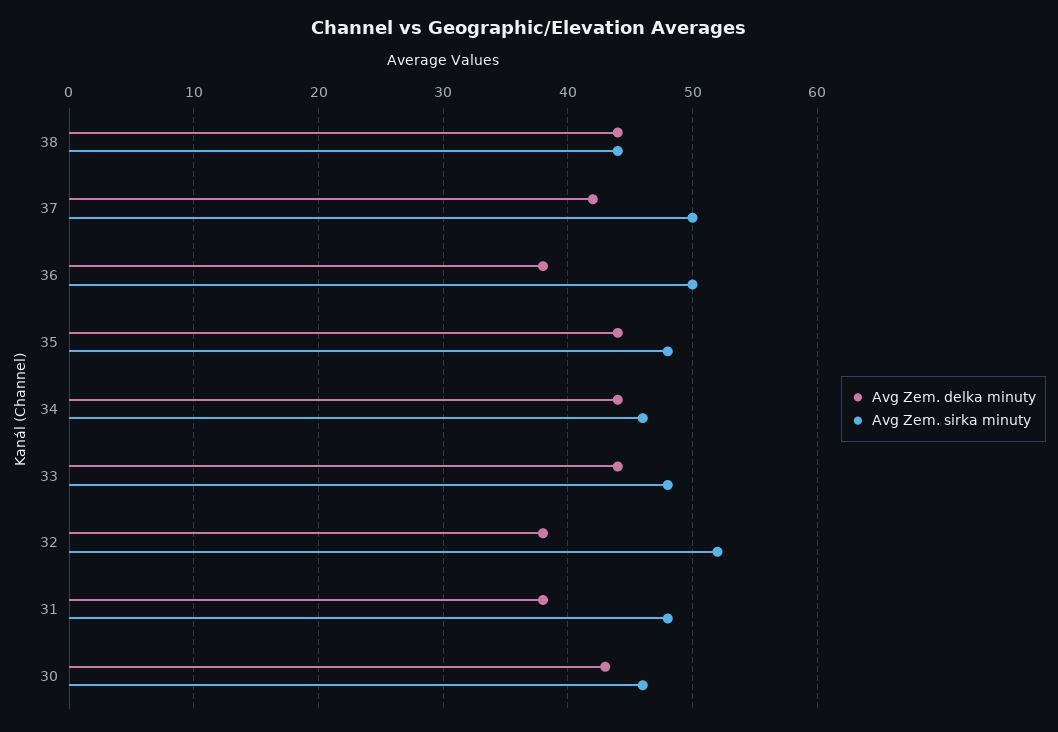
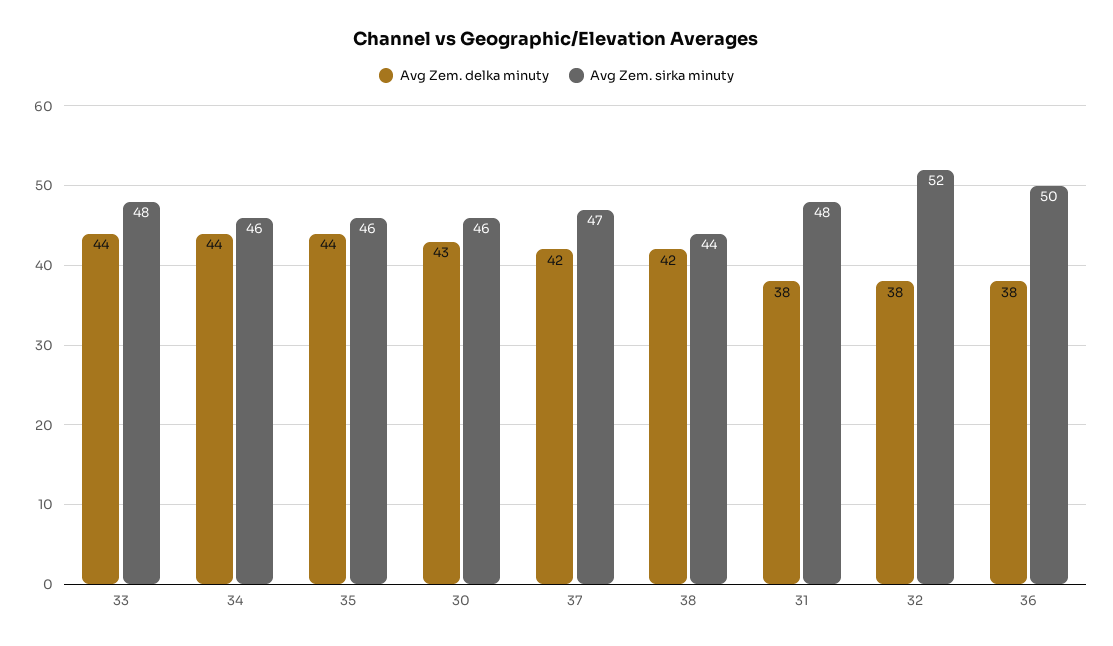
Avg Zem. delka minuty, 38: 44 -> 42
Avg Zem. sirka minuty, 37: 50 -> 47
Avg Zem. sirka minuty, 35: 48 -> 46

